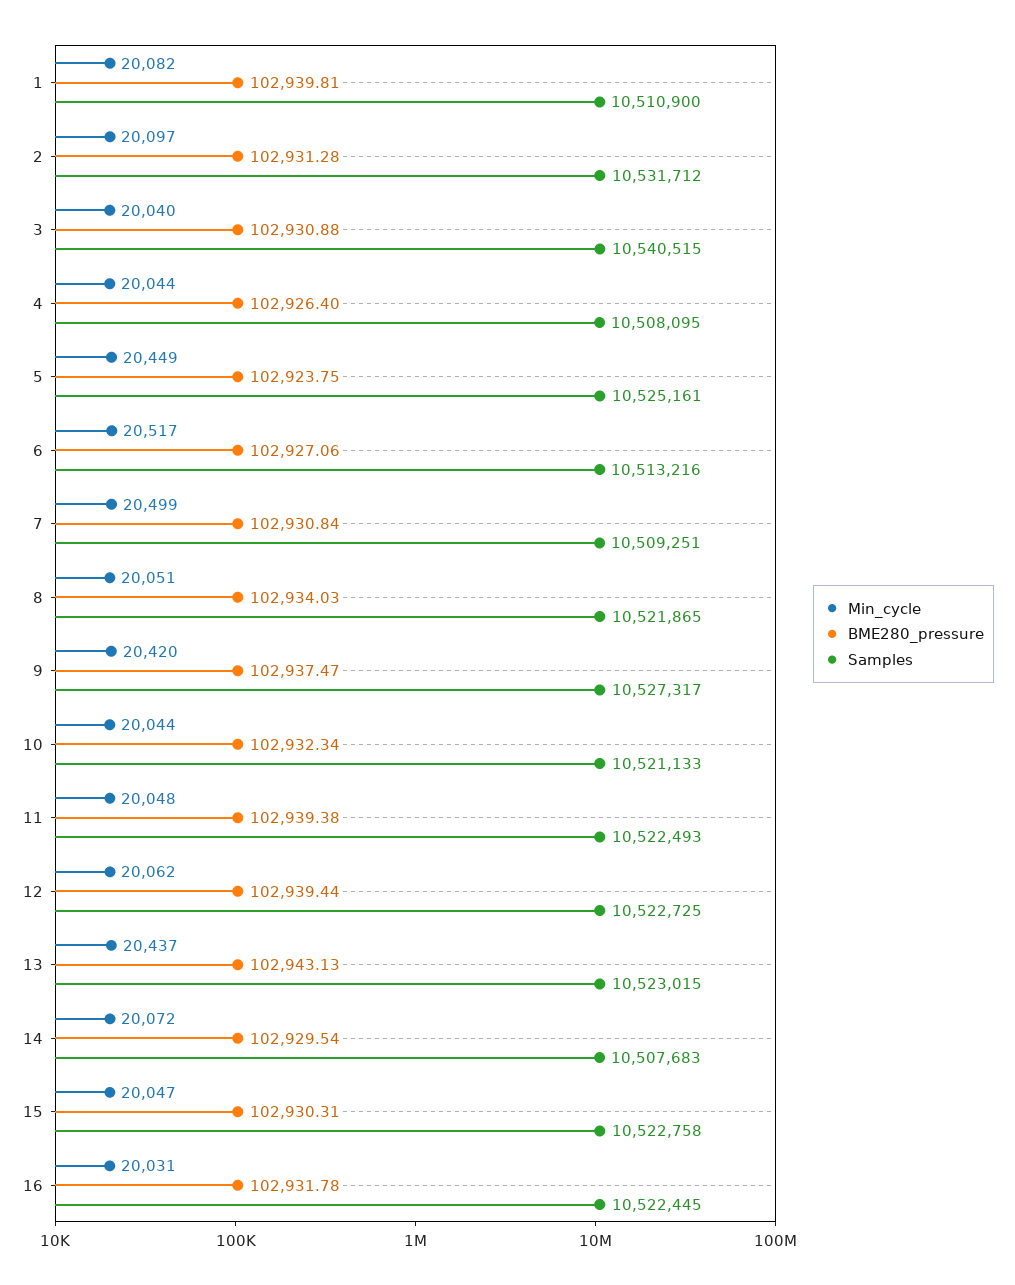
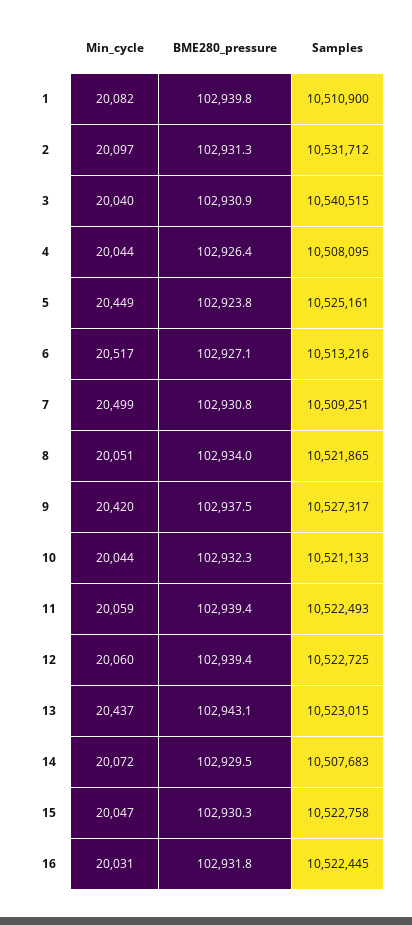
Min_cycle, 11: 20048 -> 20059
Min_cycle, 12: 20062 -> 20060

